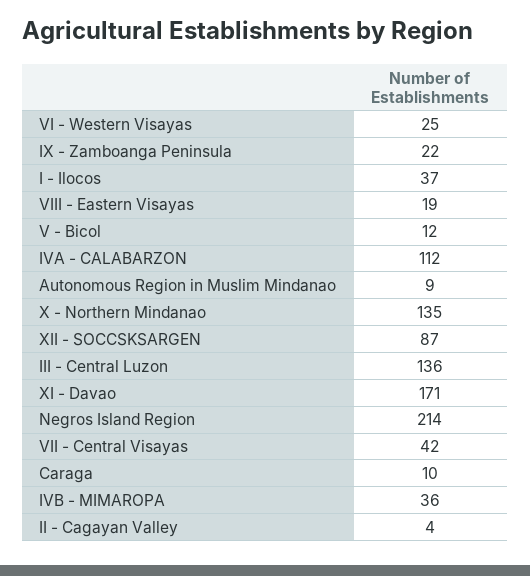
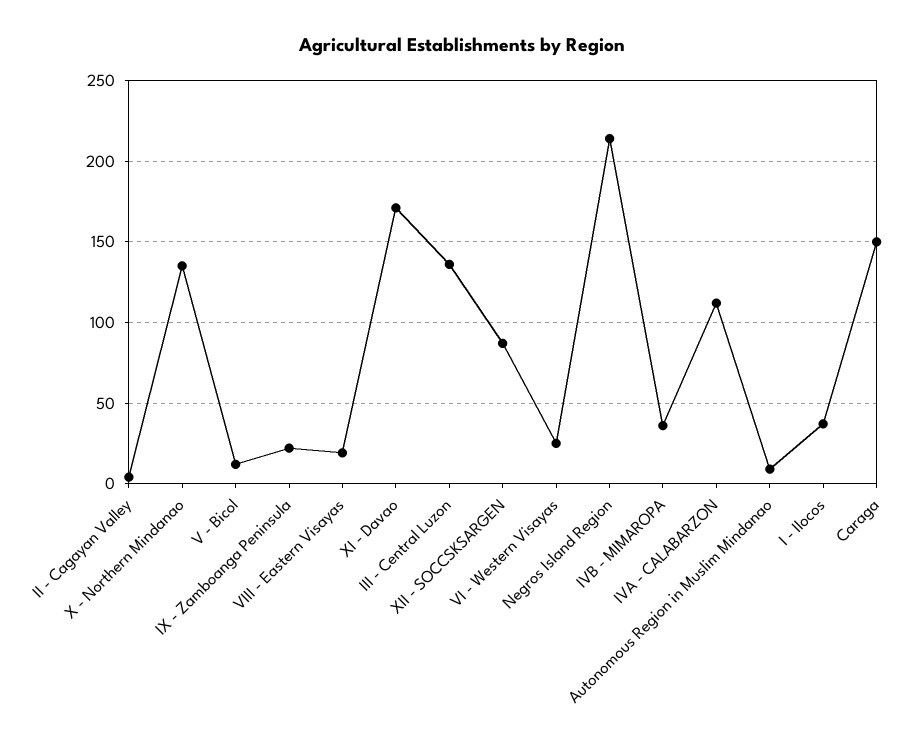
VII - Central Visayas: 42 -> none
Caraga: 10 -> 150

